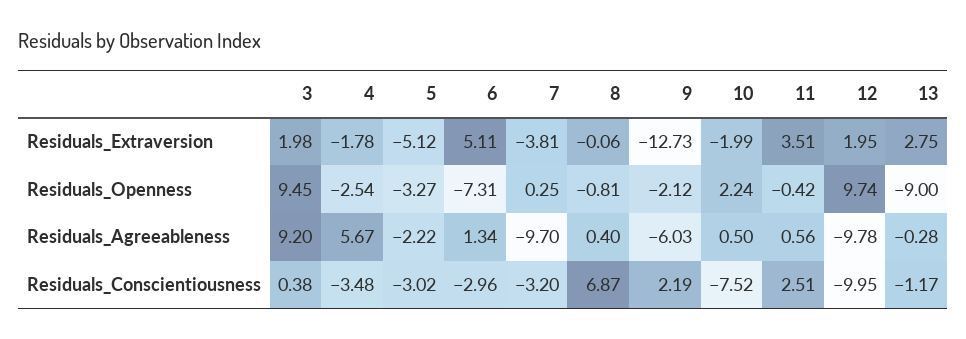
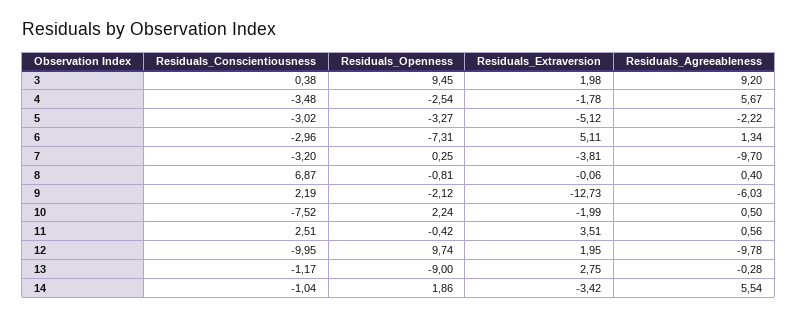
14, Residuals_Conscientiousness: none -> -1.04
14, Residuals_Openness: none -> 1.86
14, Residuals_Extraversion: none -> -3.42
14, Residuals_Agreeableness: none -> 5.54

